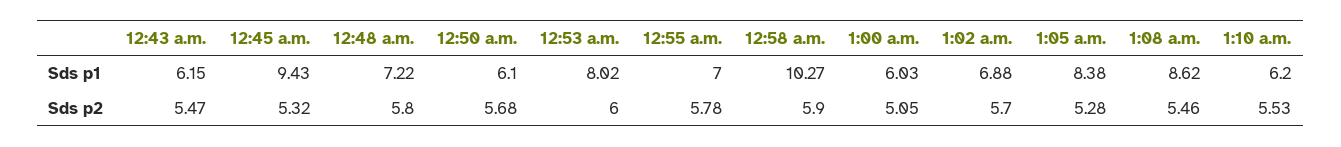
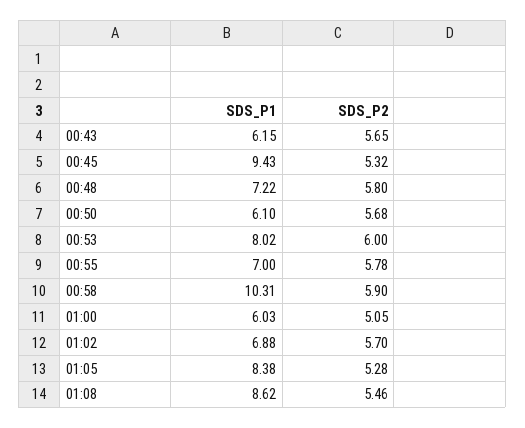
12:58 a.m., Sds p1: 10.27 -> 10.31
1:10 a.m., Sds p1: 6.2 -> none
12:43 a.m., Sds p2: 5.47 -> 5.65
1:10 a.m., Sds p2: 5.53 -> none

